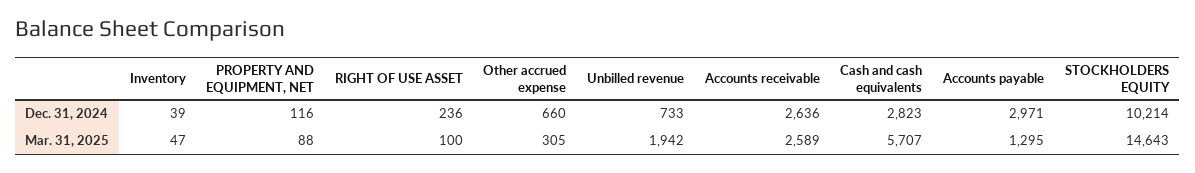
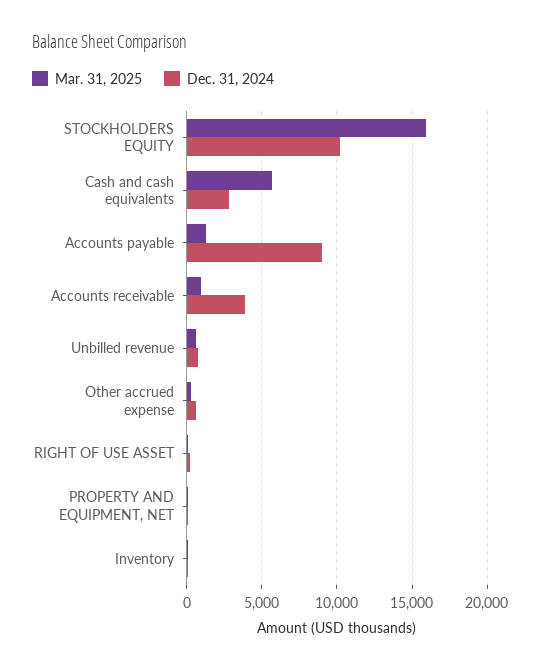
Dec. 31, 2024, Accounts receivable: 2636 -> 4000
Dec. 31, 2024, Accounts payable: 2971 -> 9000
Mar. 31, 2025, Unbilled revenue: 1942 -> 500
Mar. 31, 2025, Accounts receivable: 2589 -> 1000
Mar. 31, 2025, STOCKHOLDERS EQUITY: 14643 -> 16000

